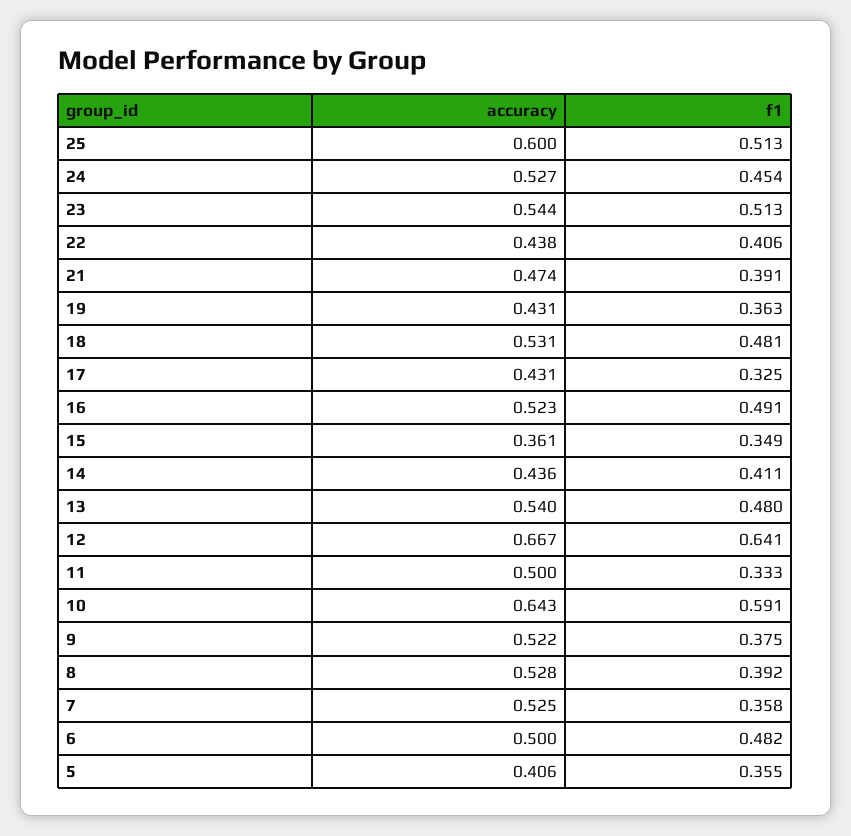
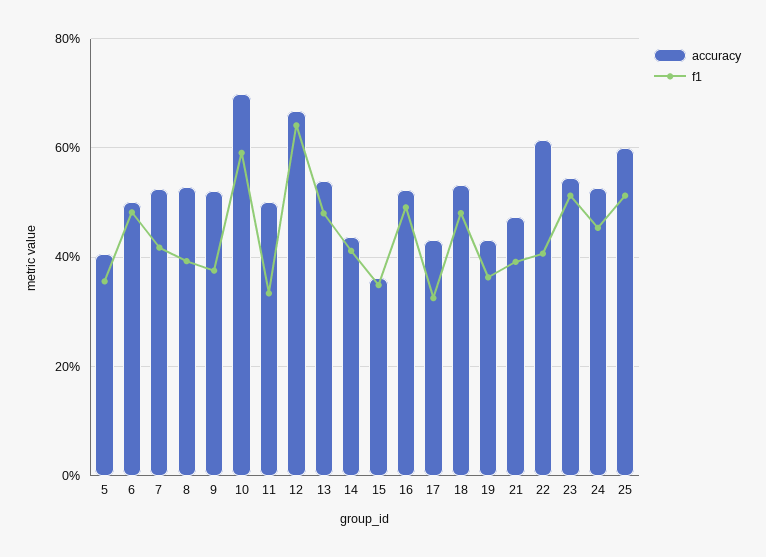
accuracy, 22: 0.438 -> 0.62
accuracy, 10: 0.643 -> 0.7
f1, 7: 0.358 -> 0.42

